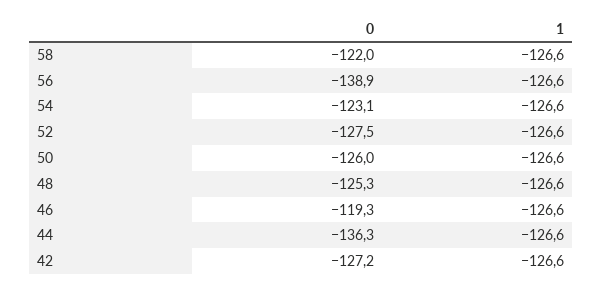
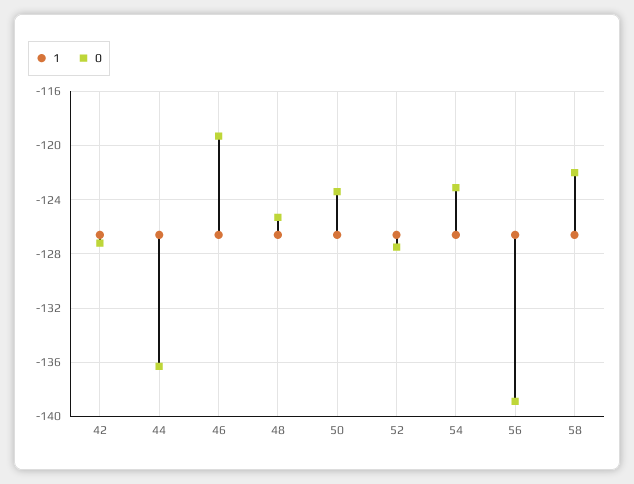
0, 50: -126 -> -123.5

